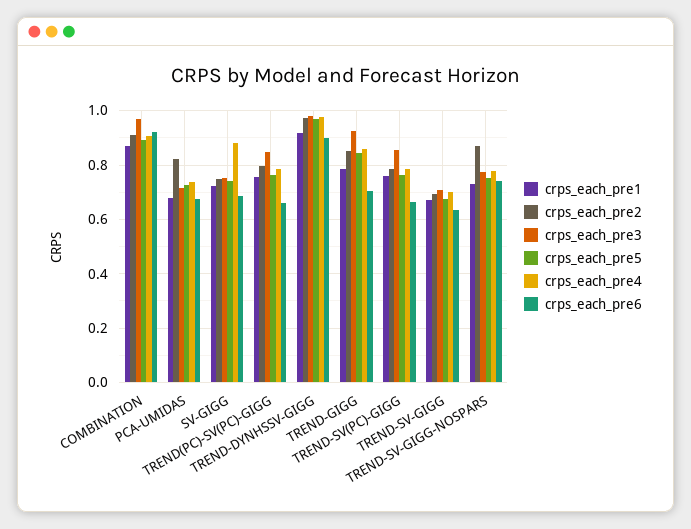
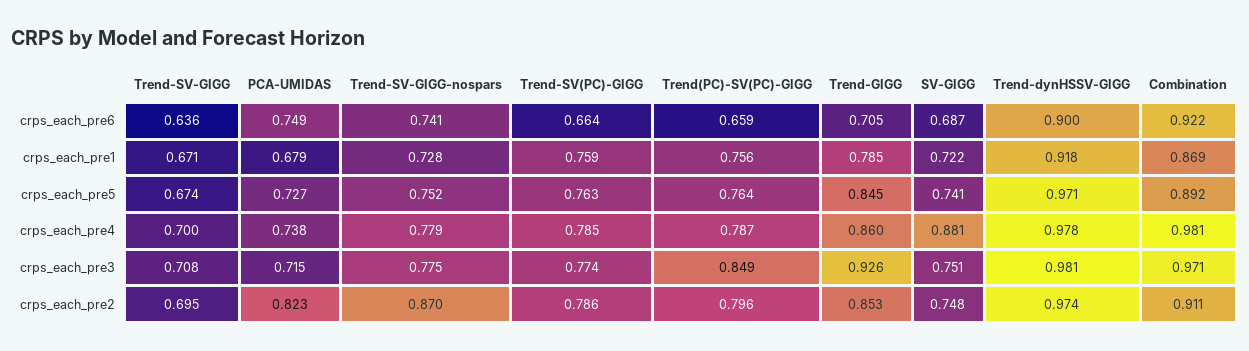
crps_each_pre4, COMBINATION: 0.9 -> 0.981
crps_each_pre6, PCA-UMIDAS: 0.675 -> 0.749
crps_each_pre3, TREND-SV(PC)-GIGG: 0.85 -> 0.774

